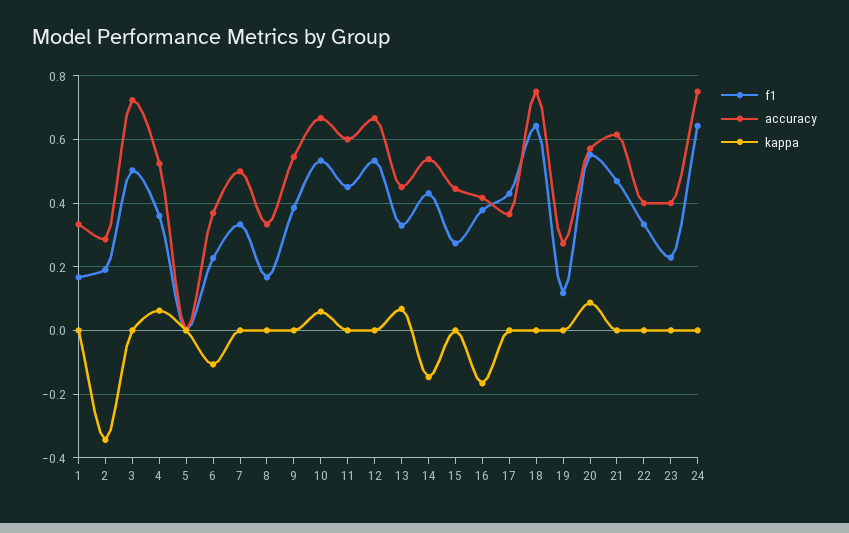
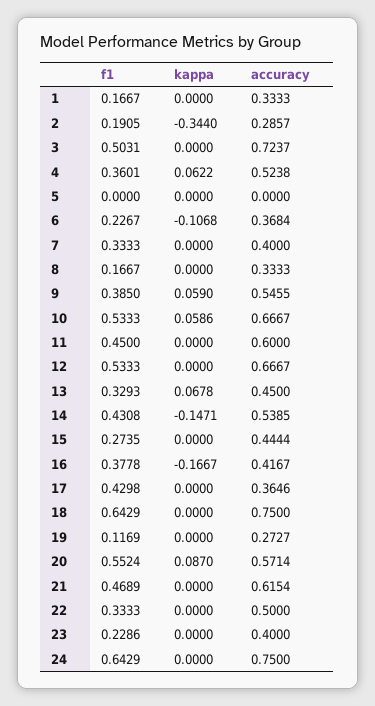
accuracy, 7: 0.5 -> 0.4
kappa, 9: 0 -> 0.059
accuracy, 22: 0.4 -> 0.5

